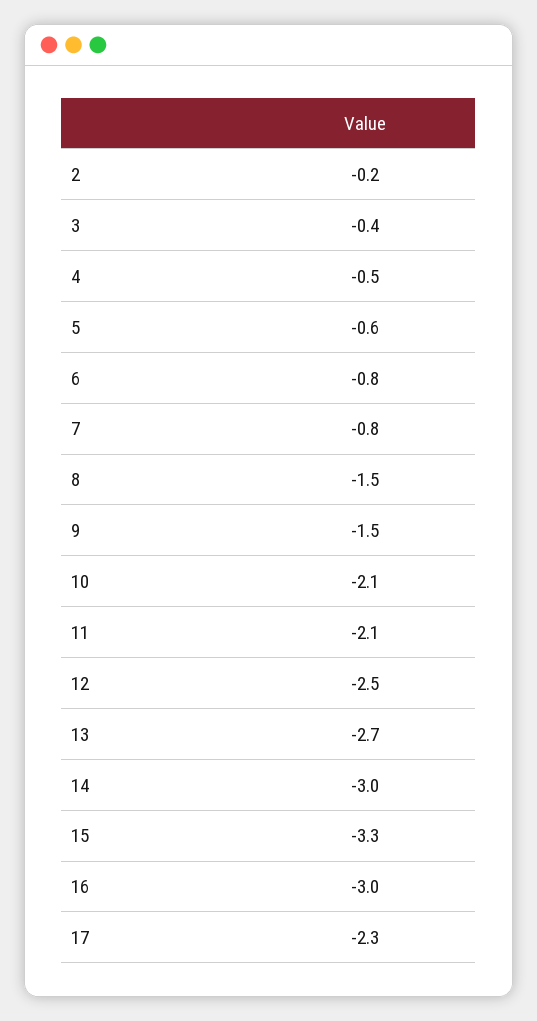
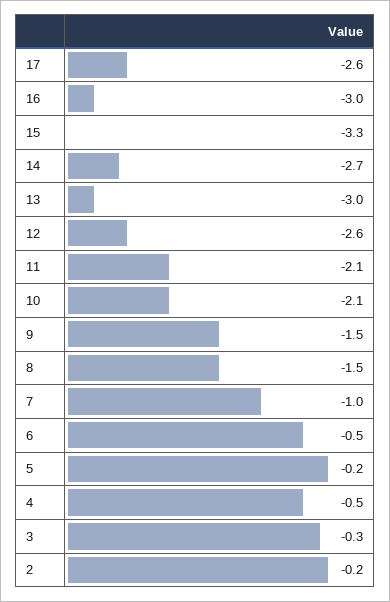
3: -0.4 -> -0.3
5: -0.6 -> -0.2
6: -0.8 -> -0.5
7: -0.8 -> -1
12: -2.5 -> -2.6
13: -2.7 -> -3
14: -3 -> -2.7
17: -2.3 -> -2.6

